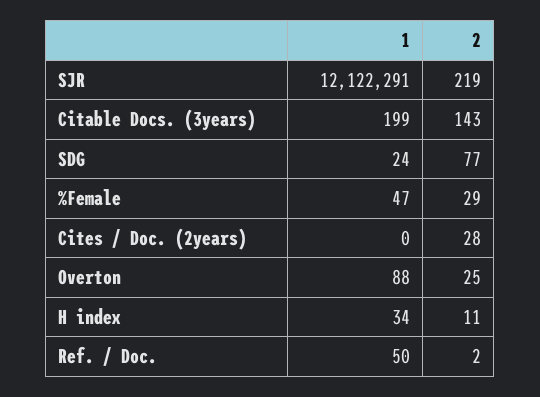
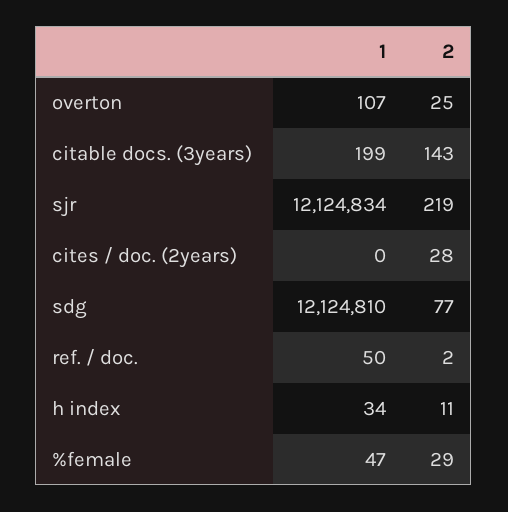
1, SJR: 12122291 -> 12124834
1, SDG: 24 -> 12124810
1, Overton: 88 -> 107

